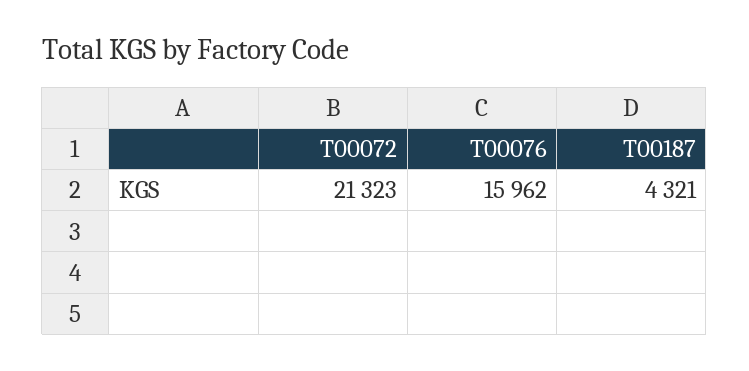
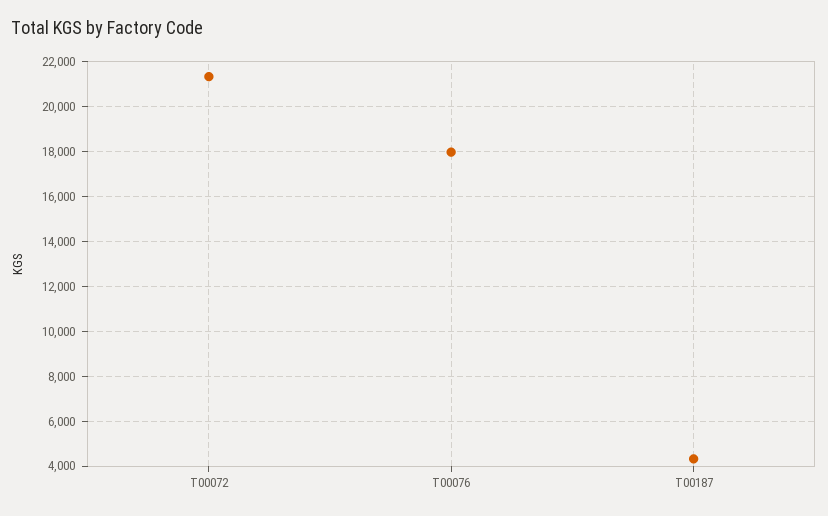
T00076: 15962 -> 18000

